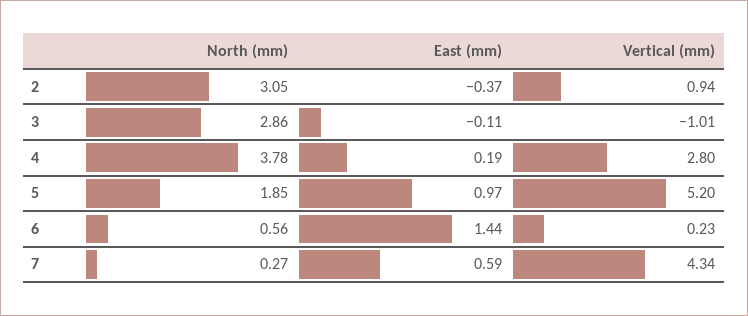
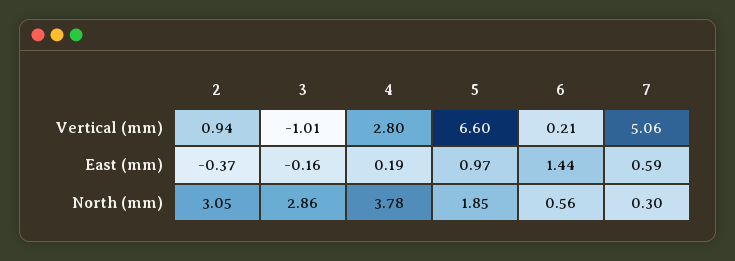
East (mm), 3: -0.11 -> -0.16
Vertical (mm), 5: 5.2 -> 6.6
Vertical (mm), 6: 0.23 -> 0.21
North (mm), 7: 0.27 -> 0.3
Vertical (mm), 7: 4.34 -> 5.06

